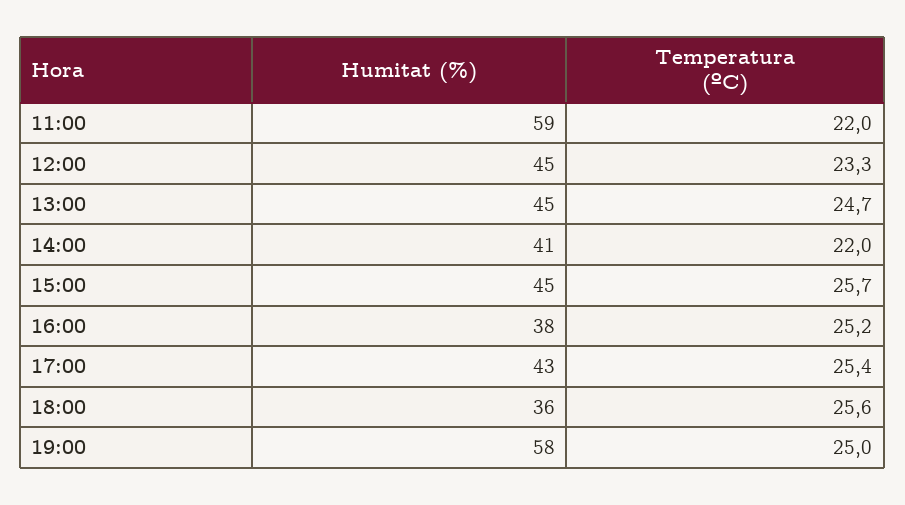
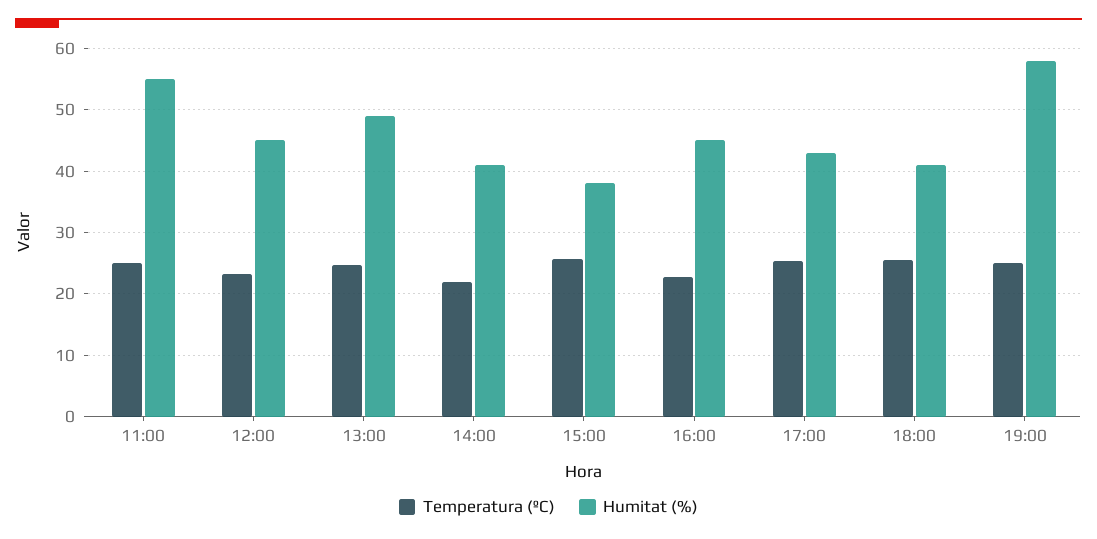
Humitat (%), 11:00: 59 -> 55
Temperatura (ºC), 11:00: 22 -> 25
Humitat (%), 13:00: 45 -> 49
Humitat (%), 15:00: 45 -> 38
Humitat (%), 16:00: 38 -> 45
Temperatura (ºC), 16:00: 25.2 -> 23
Humitat (%), 18:00: 36 -> 41

